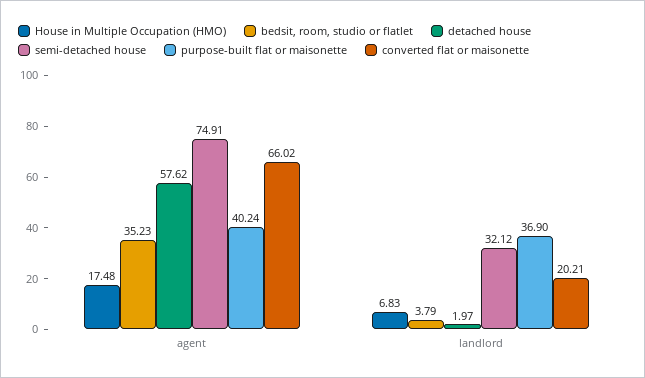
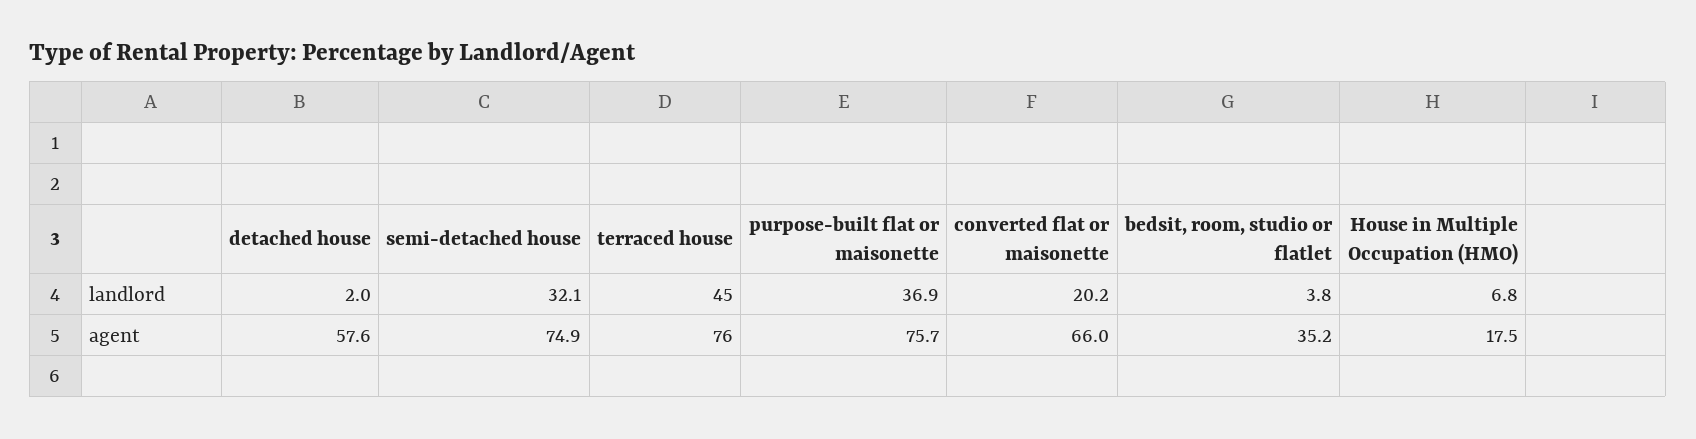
purpose-built flat or maisonette, agent: 40.24 -> 75.7
terraced house, landlord: none -> 45
terraced house, agent: none -> 76

